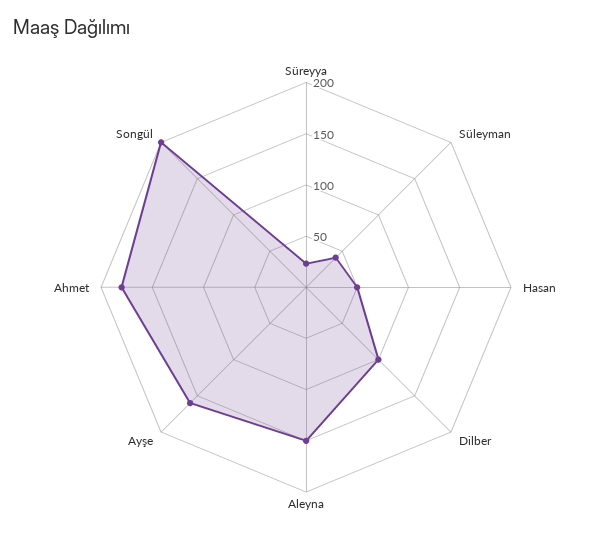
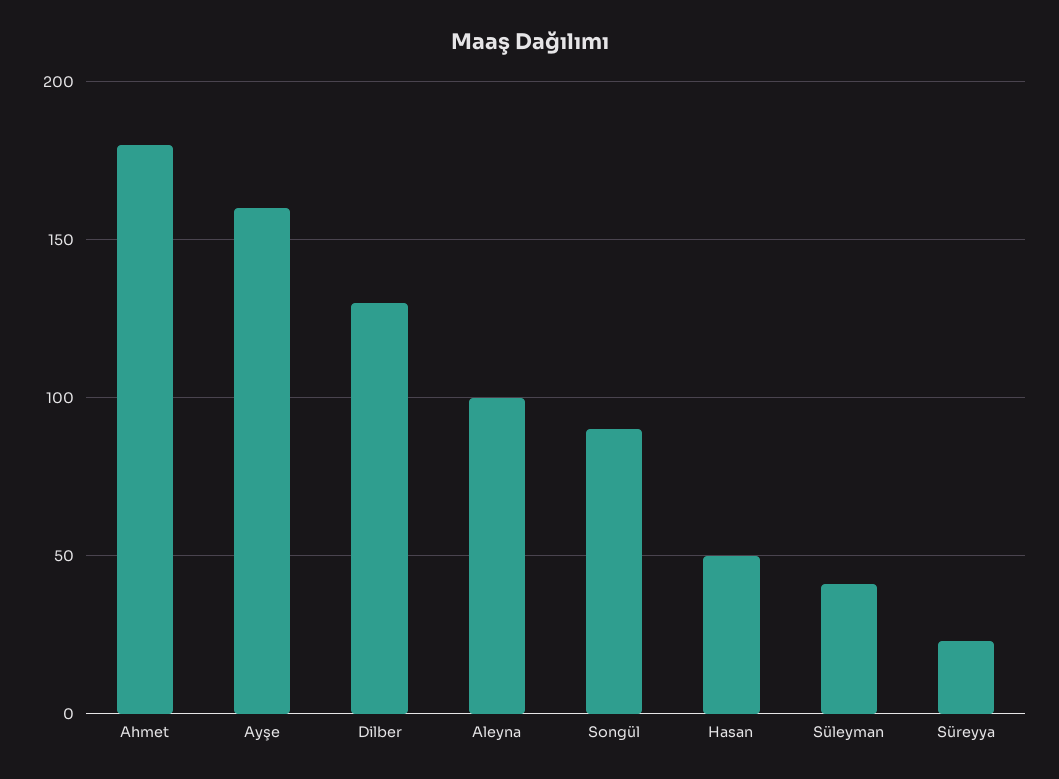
Dilber: 100 -> 130
Aleyna: 150 -> 100
Songül: 200 -> 90

